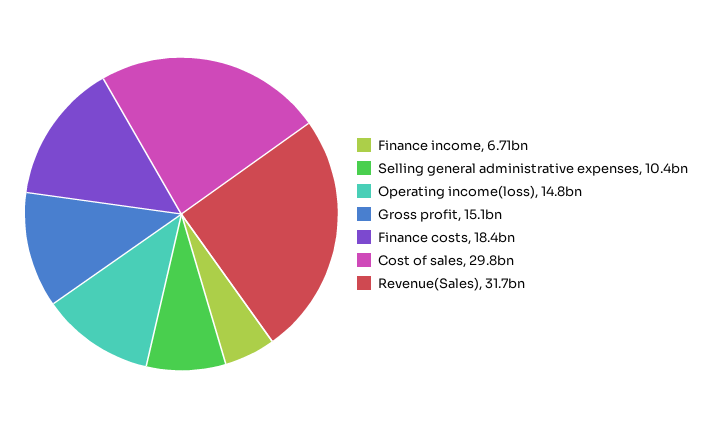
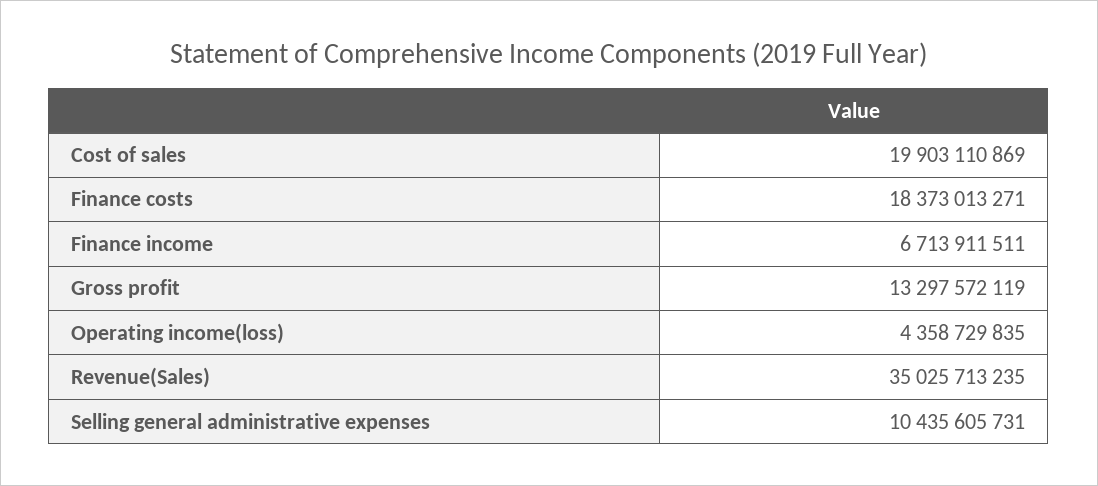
Operating income(loss): 14800000000 -> 4358729835
Gross profit: 15100000000 -> 13297572119
Cost of sales: 29800000000 -> 19903110869
Revenue(Sales): 31700000000 -> 35025713235

